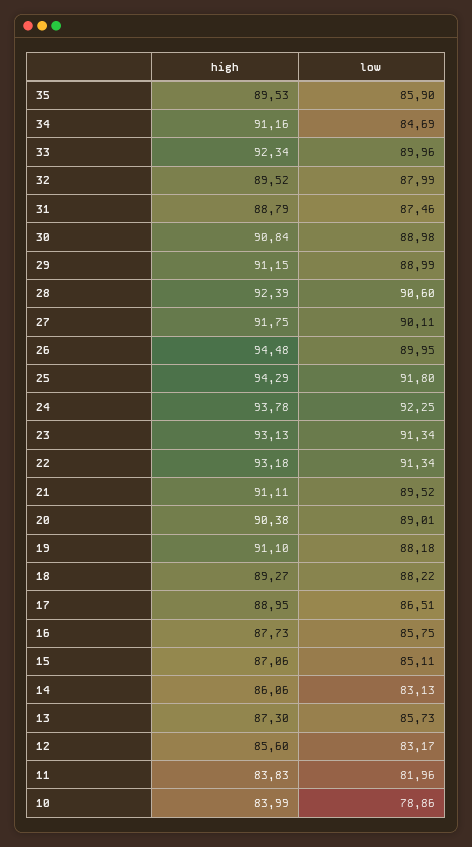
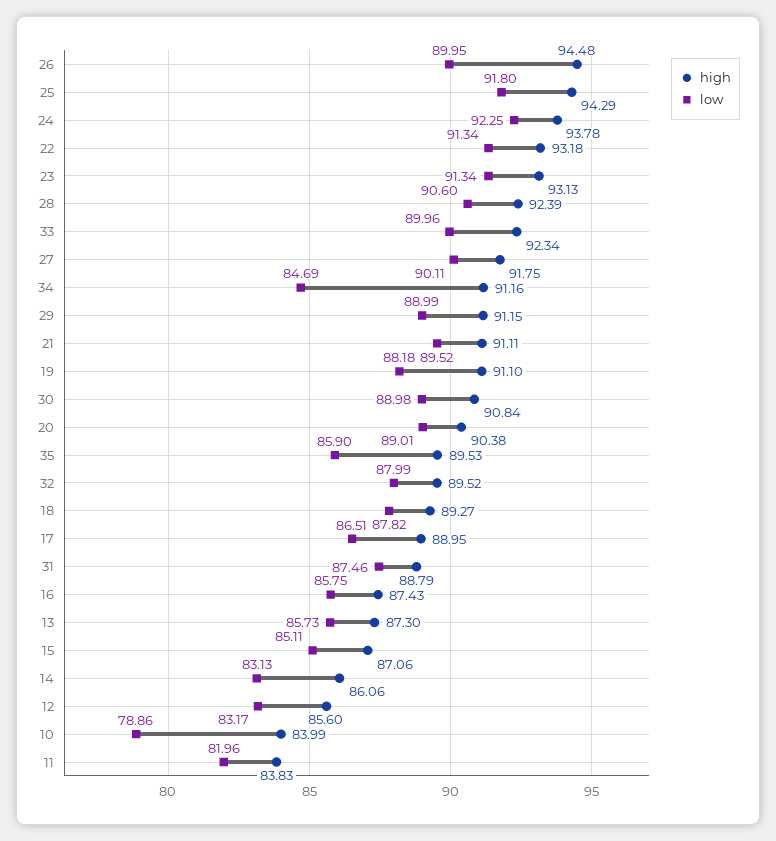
low, 18: 88.22 -> 87.82
high, 16: 87.73 -> 87.43

